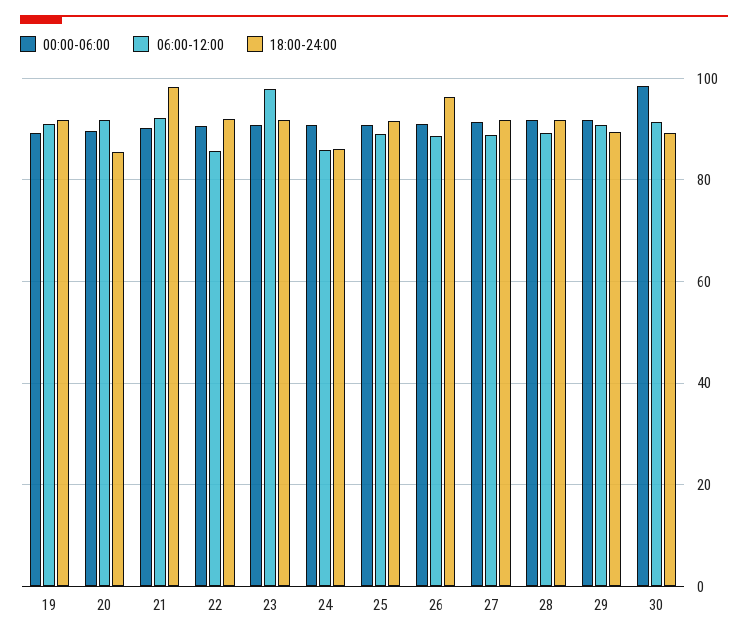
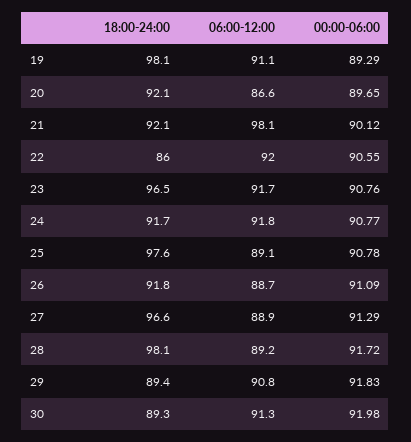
18:00-24:00, 19: 92 -> 98.1
06:00-12:00, 20: 92 -> 86.6
18:00-24:00, 20: 86 -> 92.1
06:00-12:00, 21: 92 -> 98.1
18:00-24:00, 21: 98 -> 92.1
06:00-12:00, 22: 86 -> 92
18:00-24:00, 22: 92 -> 86
06:00-12:00, 23: 98 -> 91.7
18:00-24:00, 23: 92 -> 96.5
06:00-12:00, 24: 86 -> 91.8
18:00-24:00, 24: 86 -> 91.7
18:00-24:00, 25: 92 -> 97.6
18:00-24:00, 26: 96 -> 91.8
18:00-24:00, 27: 92 -> 96.6
18:00-24:00, 28: 92 -> 98.1
00:00-06:00, 30: 98 -> 91.98

